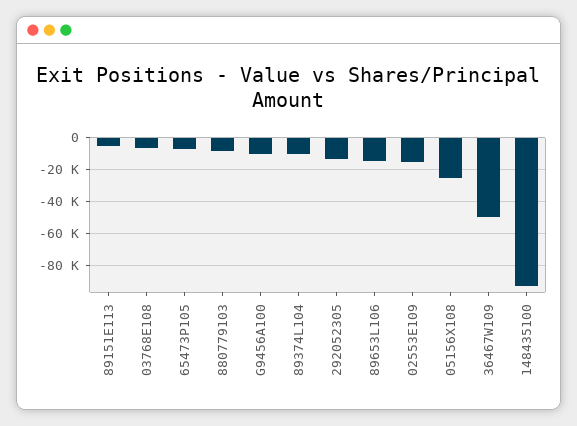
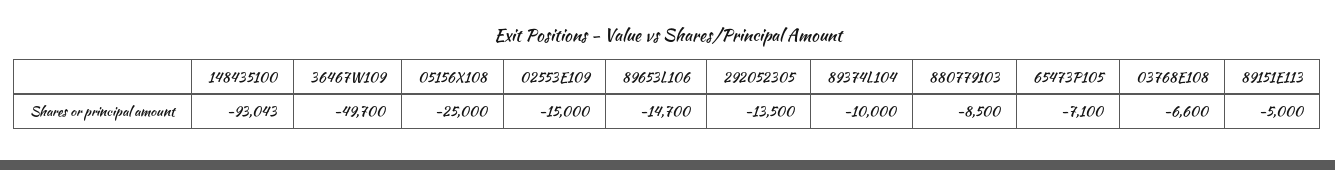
G9456A100: -10000 -> none

